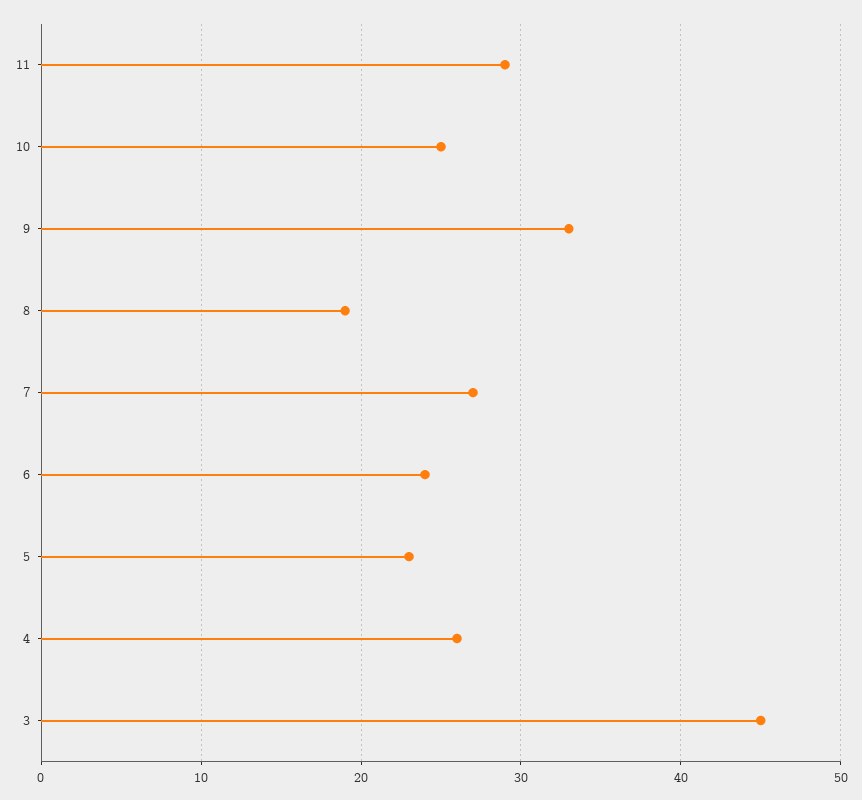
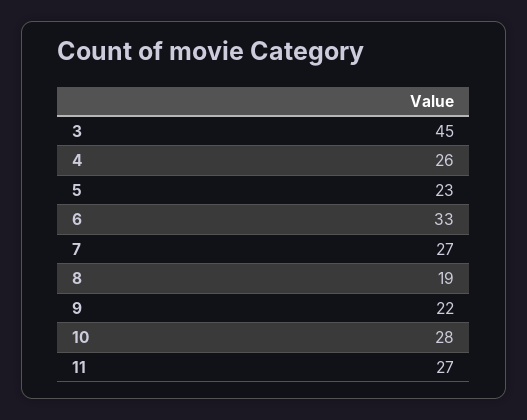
11: 29 -> 27
10: 25 -> 28
9: 33 -> 22
6: 24 -> 33

